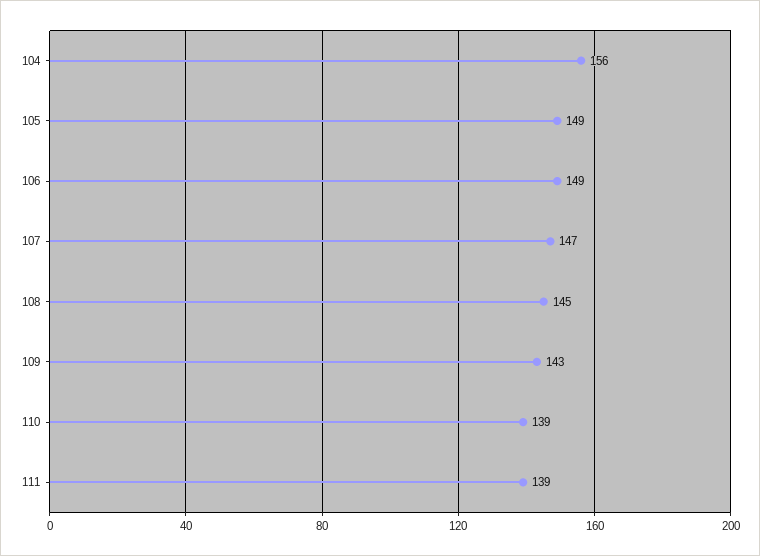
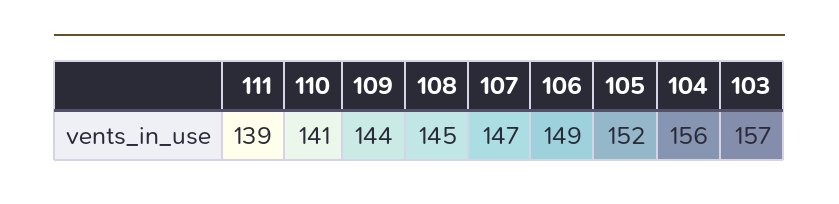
105: 149 -> 152
109: 143 -> 144
110: 139 -> 141
103: none -> 157

